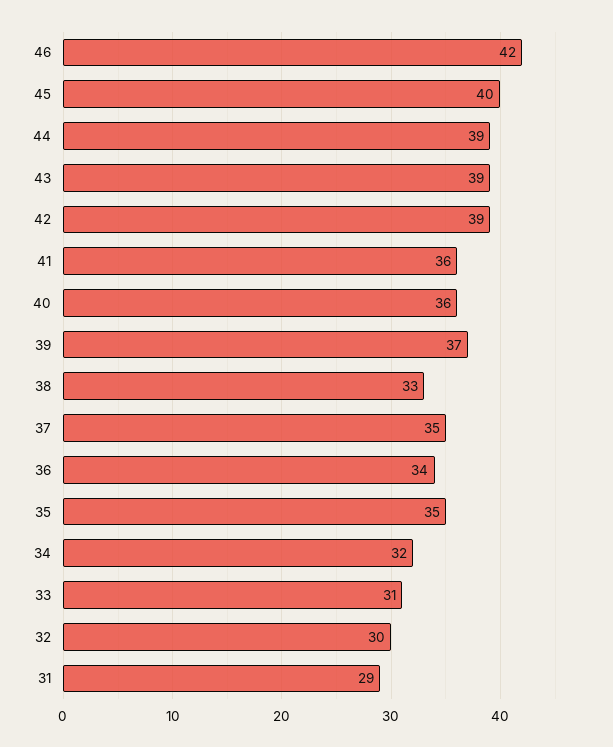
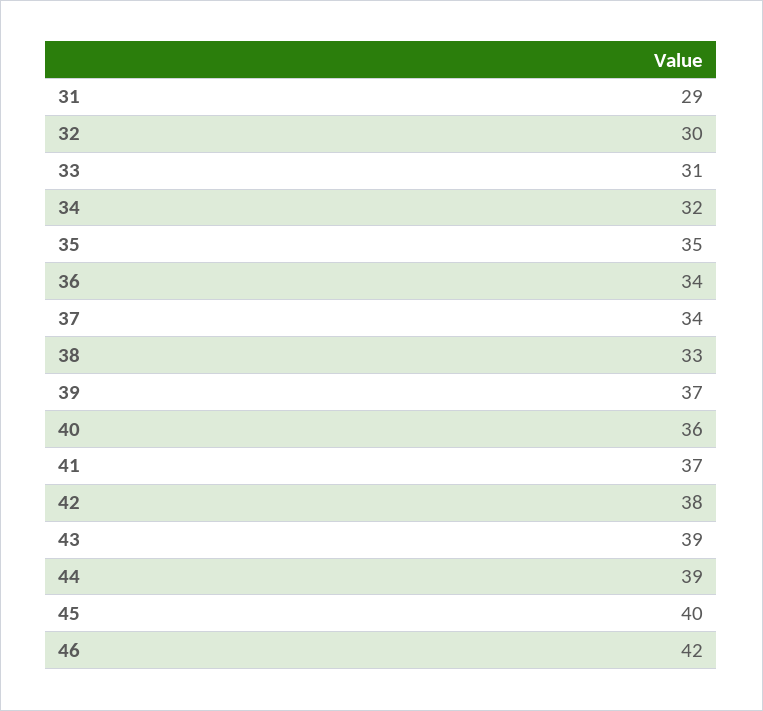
42: 39 -> 38
41: 36 -> 37
37: 35 -> 34

